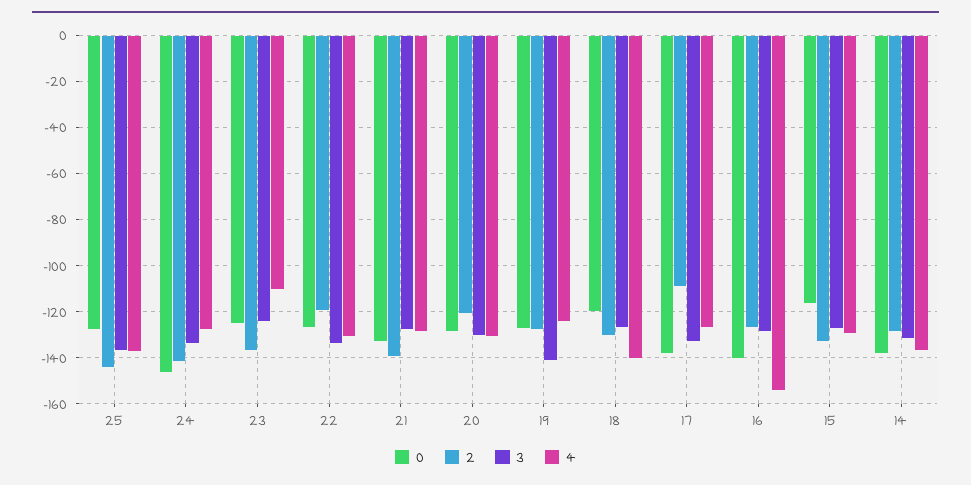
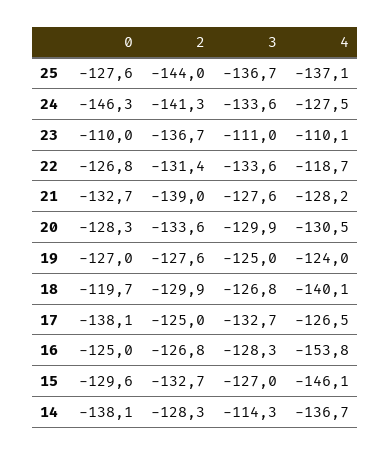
0, 23: -125 -> -110
3, 23: -125 -> -111
2, 22: -120 -> -131.4
4, 22: -130 -> -118.7
2, 20: -120 -> -133.6
3, 19: -140 -> -125
2, 17: -110 -> -125
0, 16: -140 -> -125
0, 15: -115 -> -129.6
4, 15: -130 -> -146.1
3, 14: -130 -> -114.3

